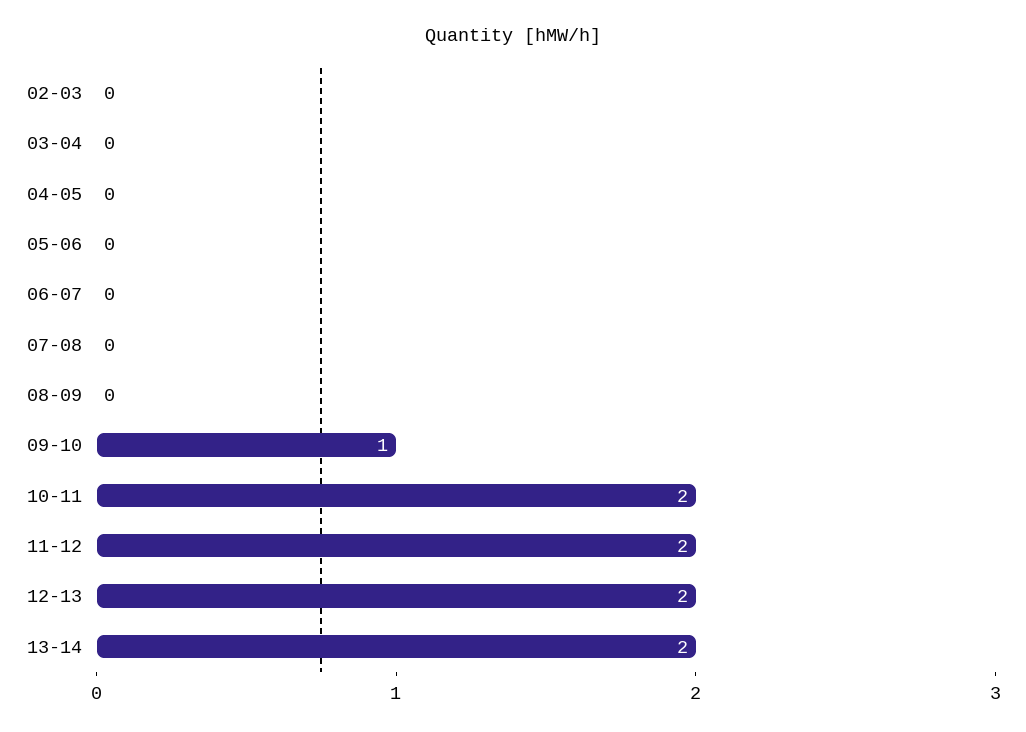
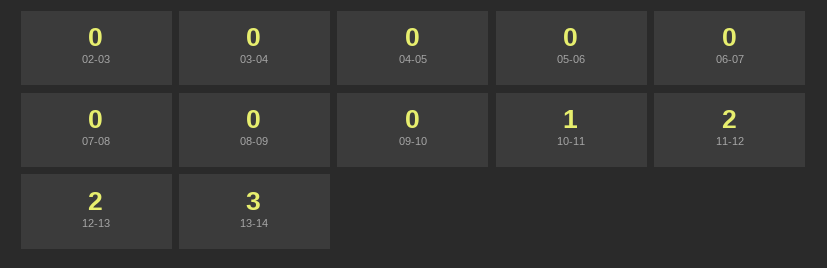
09-10: 1 -> 0
10-11: 2 -> 1
13-14: 2 -> 3

